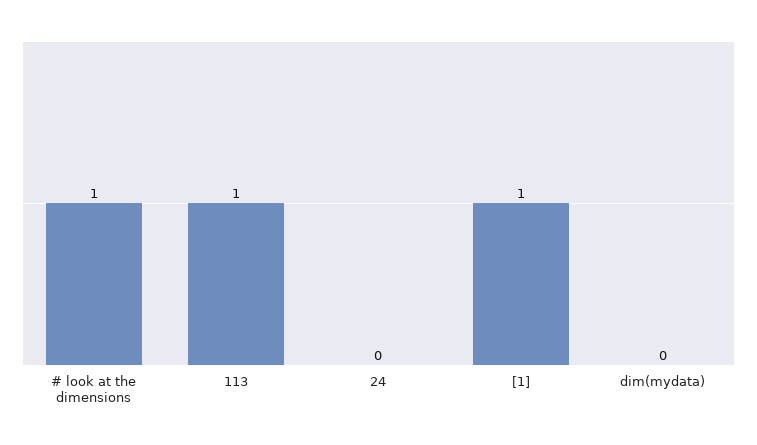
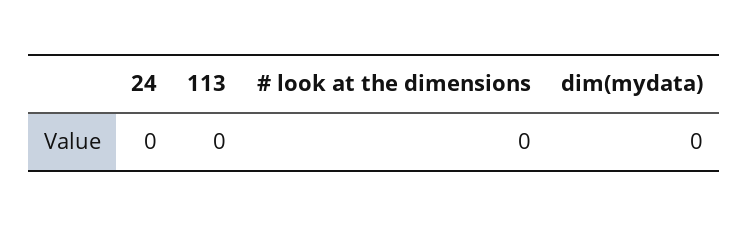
# look at the dimensions: 1 -> 0
113: 1 -> 0
[1]: 1 -> none

